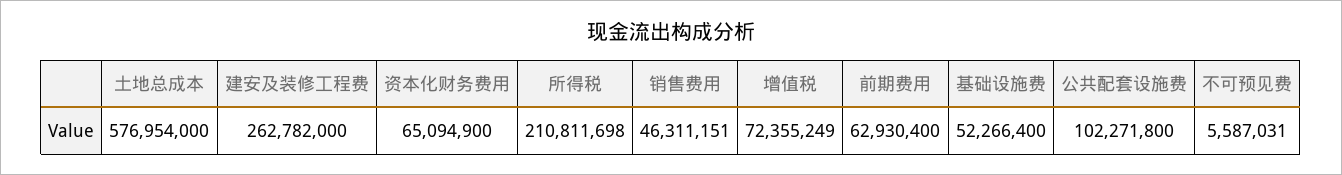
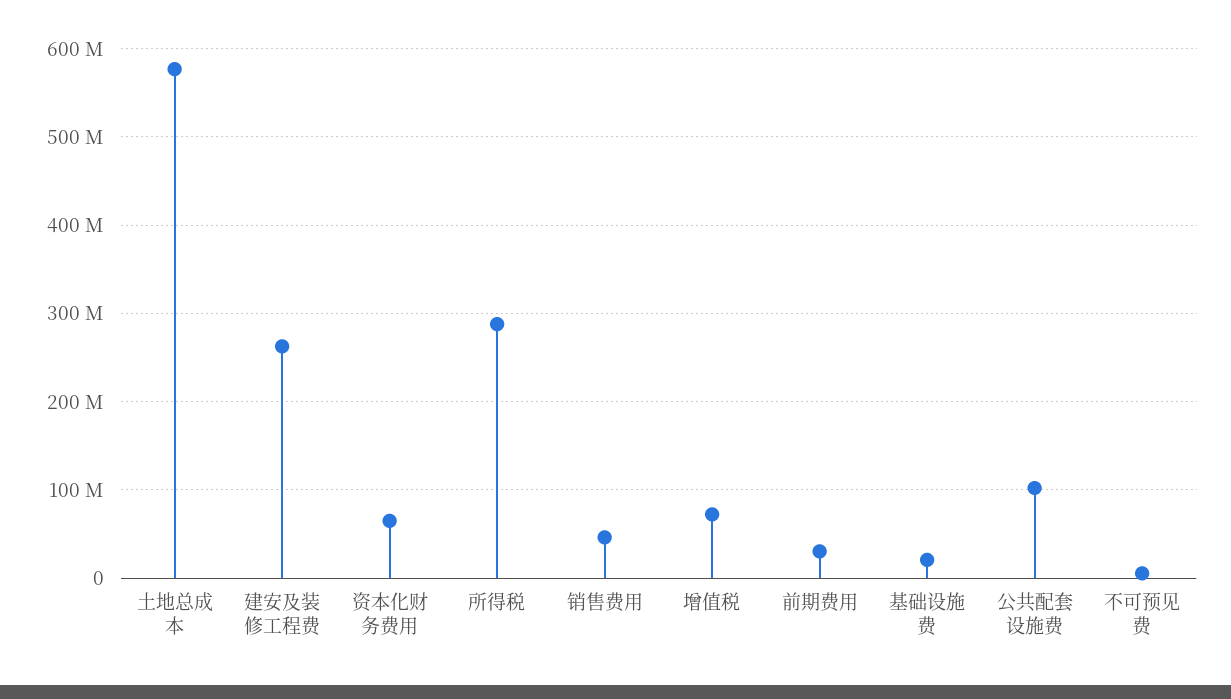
所得税: 210811698 -> 290000000
前期费用: 62930400 -> 30000000
基础设施费: 52266400 -> 20000000

